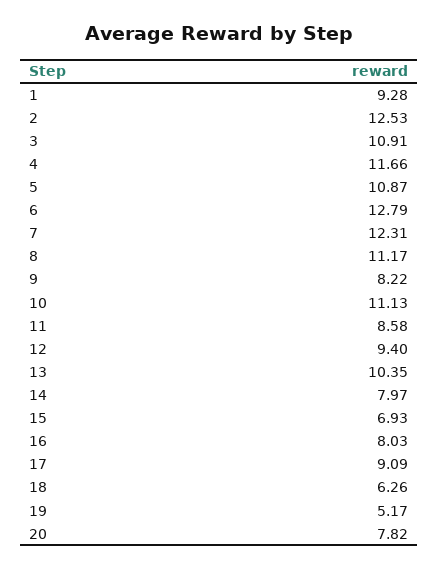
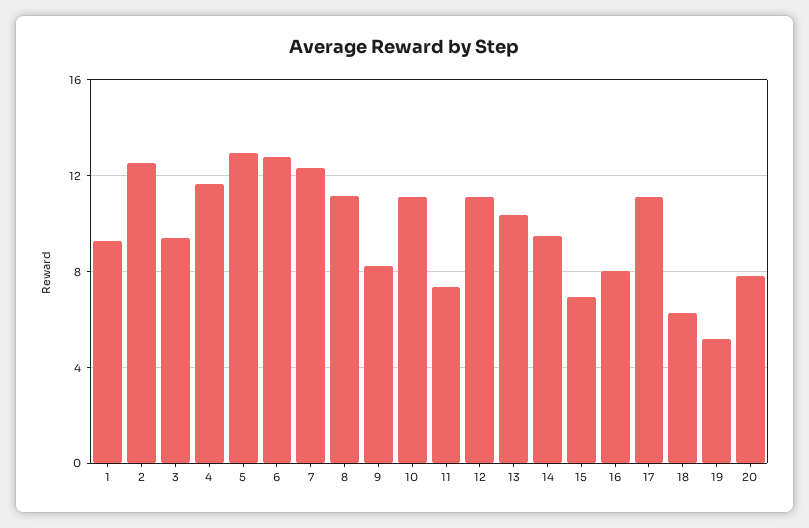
3: 10.91 -> 9.5
5: 10.87 -> 13
11: 8.58 -> 7.5
12: 9.4 -> 11
14: 7.97 -> 9.5
17: 9.09 -> 11

